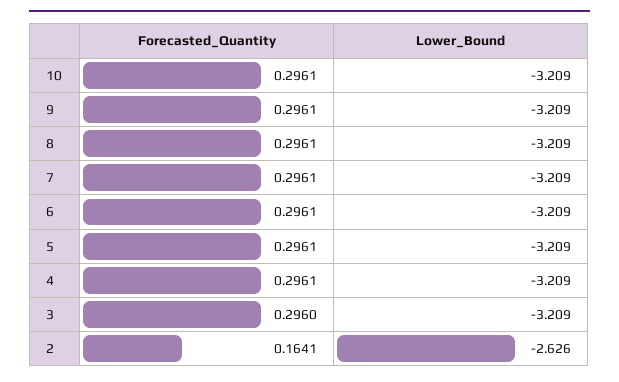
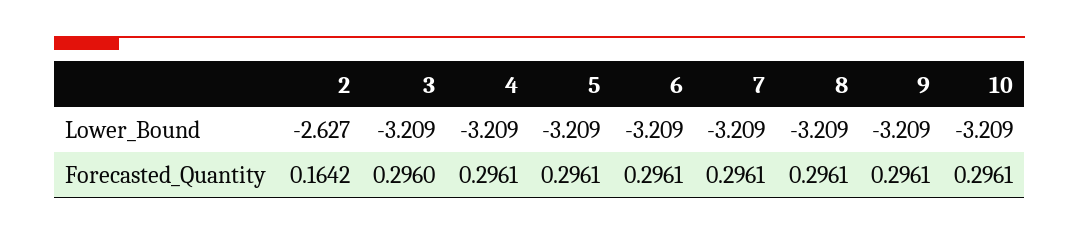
Forecasted_Quantity, 2: 0.1641 -> 0.1642
Lower_Bound, 2: -2.626 -> -2.627

